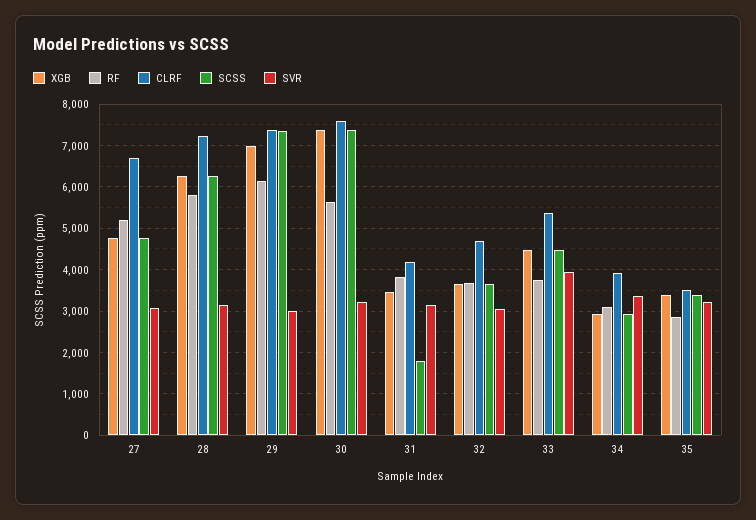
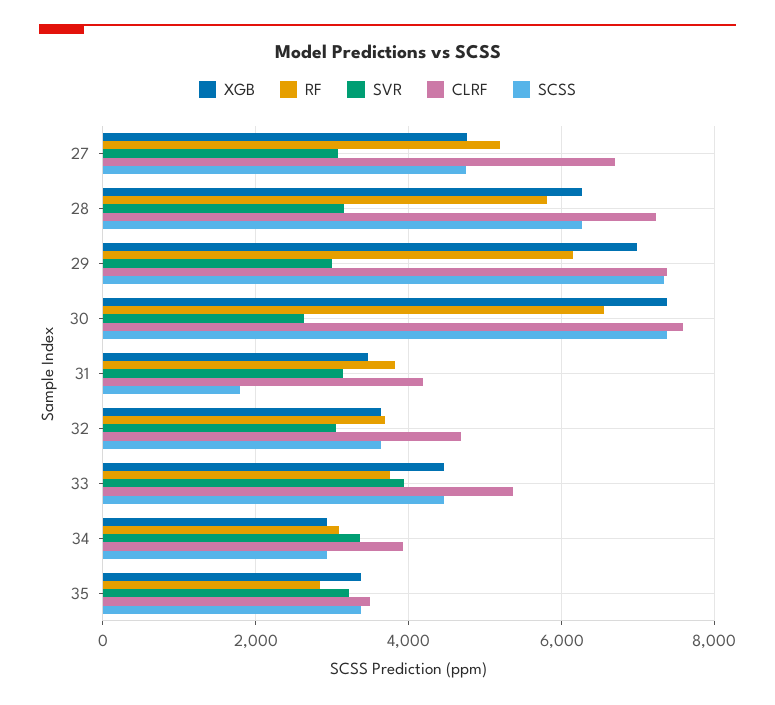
RF, 30: 5600 -> 6600
SVR, 30: 3200 -> 2600

